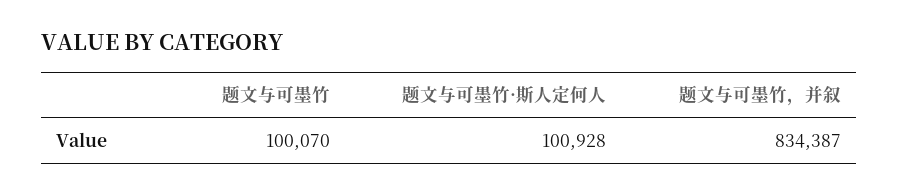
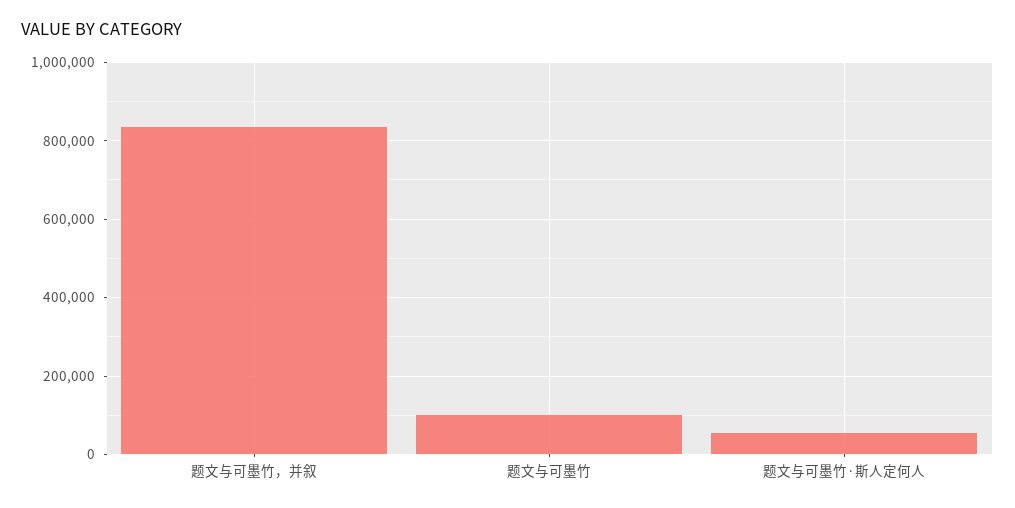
题文与可墨竹·斯人定何人: 100928 -> 60000

